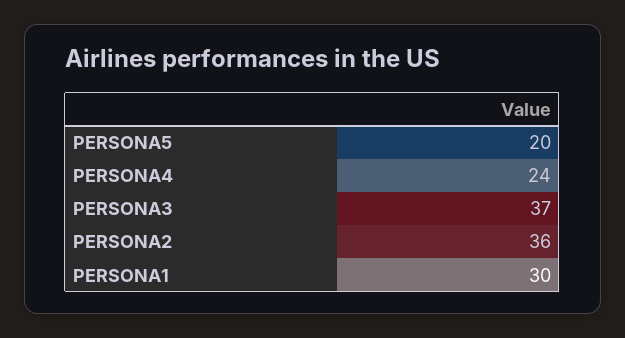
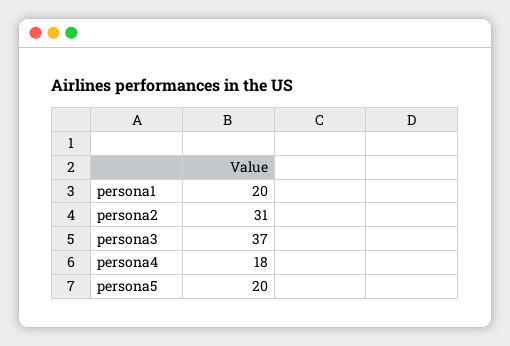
PERSONA4: 24 -> 18
PERSONA2: 36 -> 31
PERSONA1: 30 -> 20

